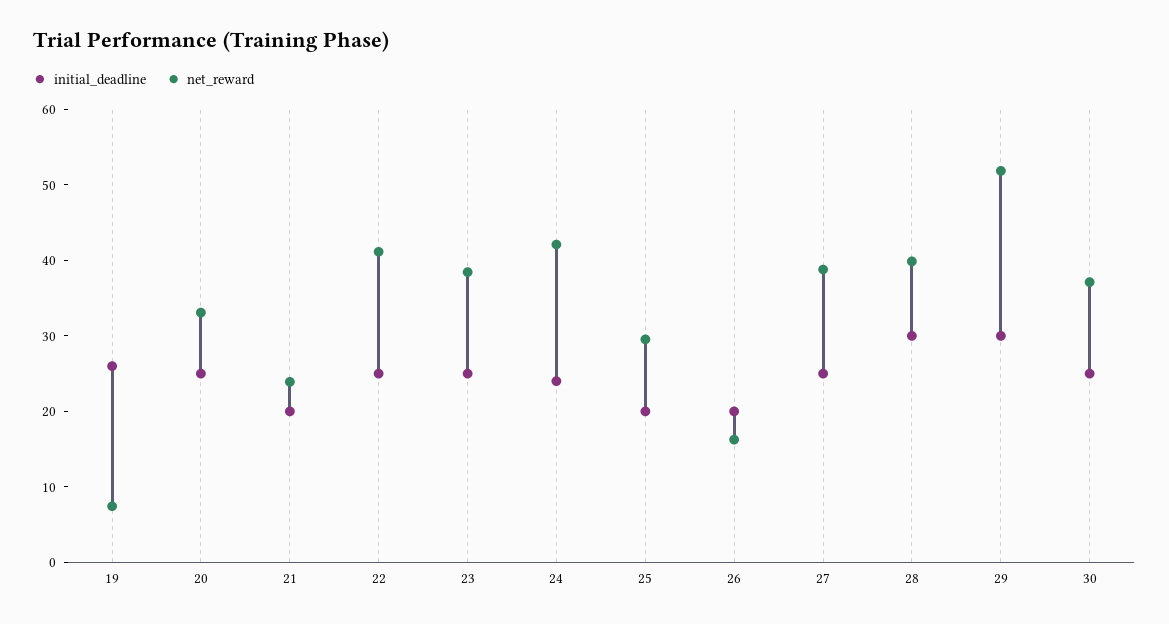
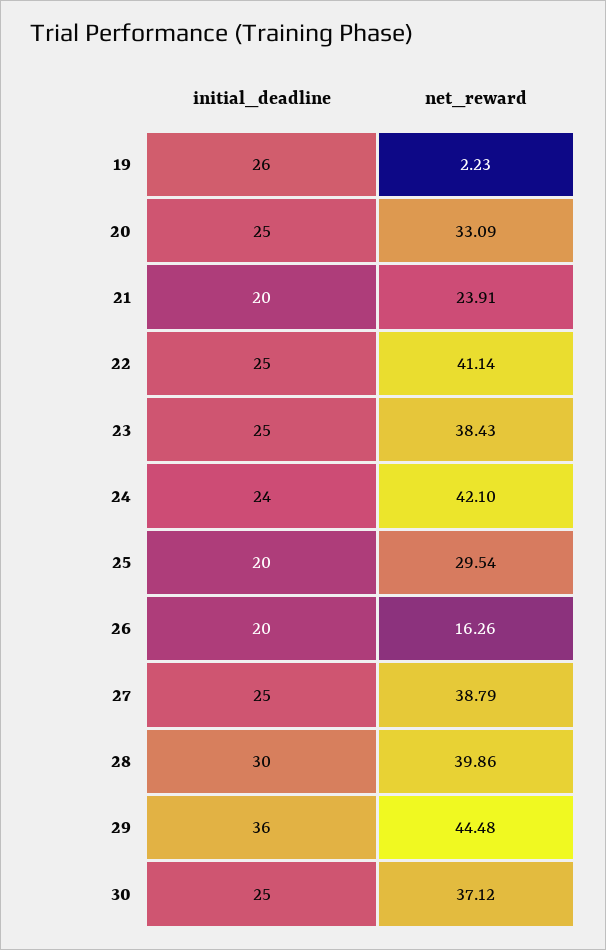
net_reward, 19: 8 -> 2.23
initial_deadline, 29: 30 -> 36
net_reward, 29: 52 -> 44.48

